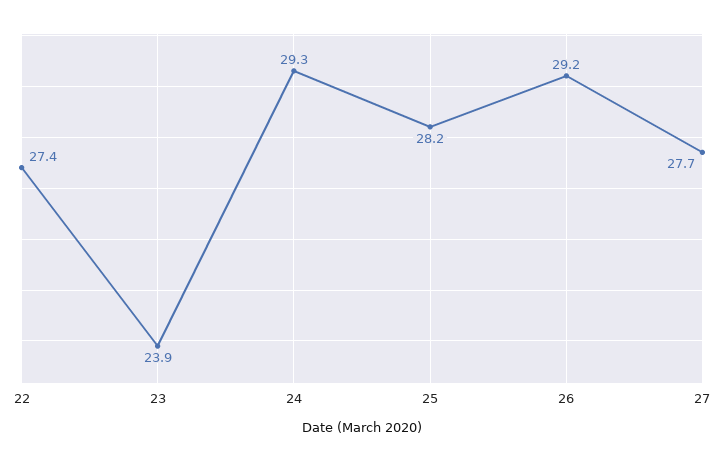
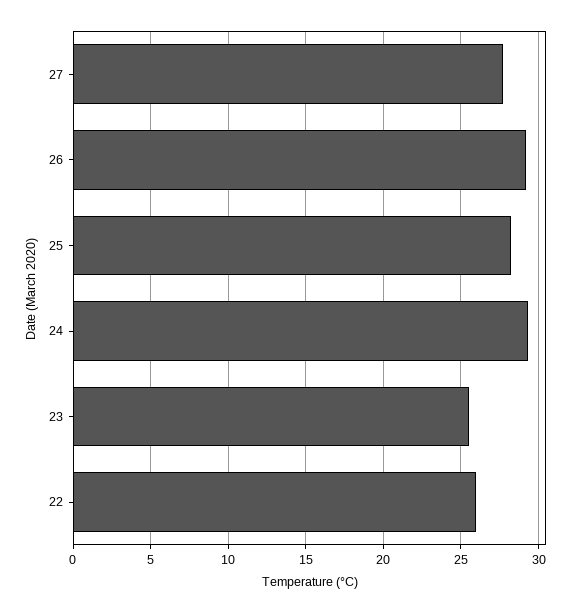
22: 27.4 -> 26
23: 23.9 -> 25.5

